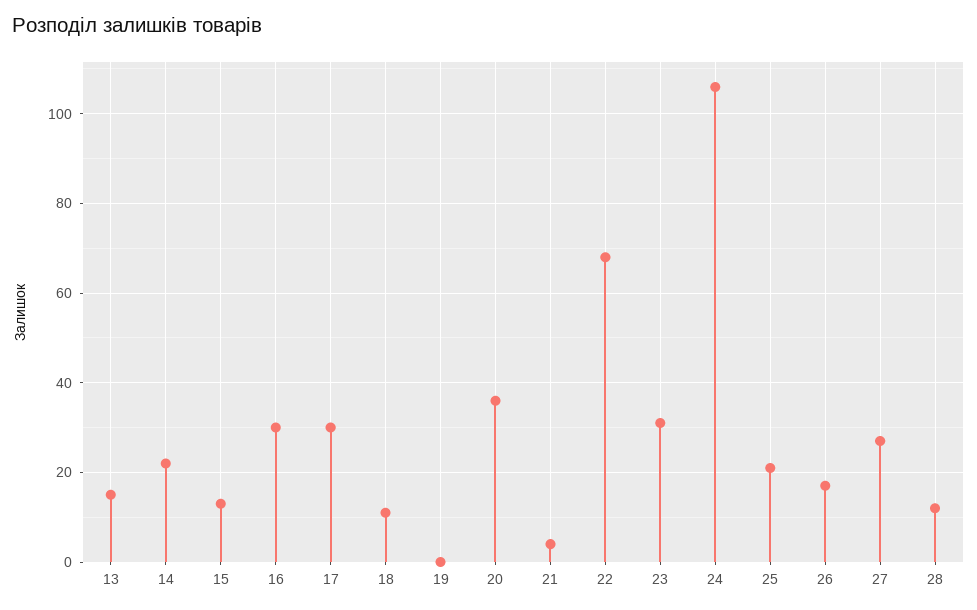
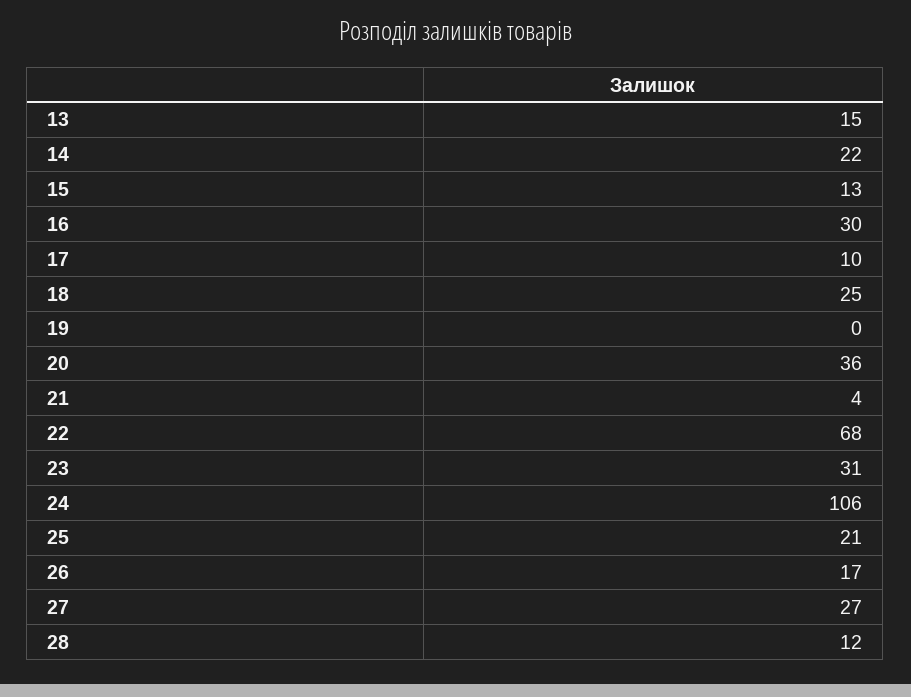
17: 30 -> 10
18: 10 -> 25

